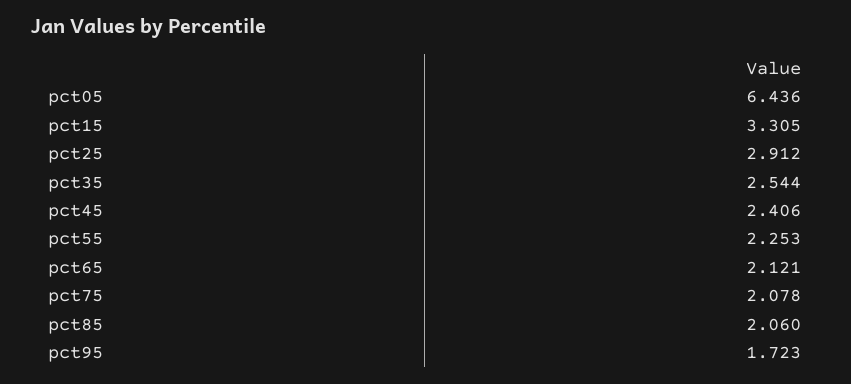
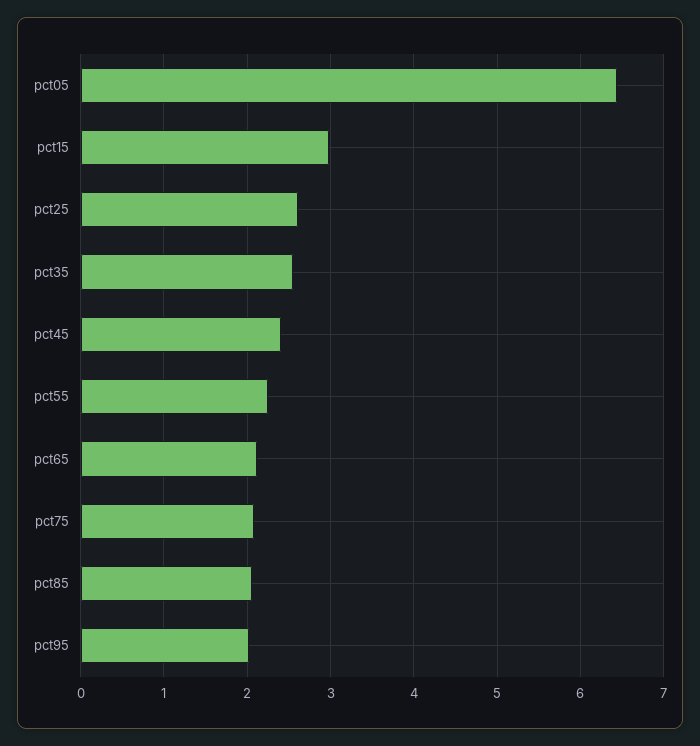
pct15: 3.305 -> 3
pct25: 2.912 -> 2.6
pct95: 1.723 -> 2

